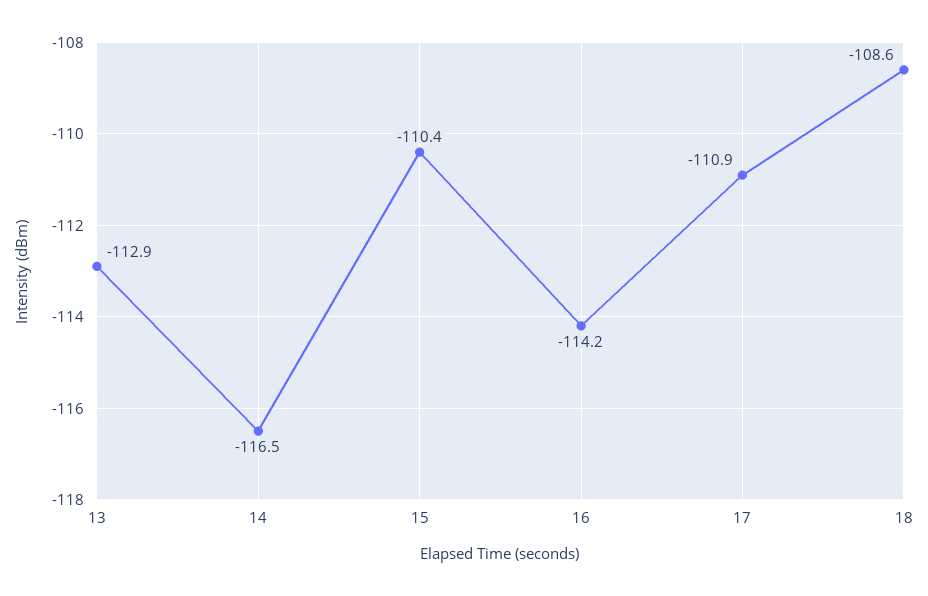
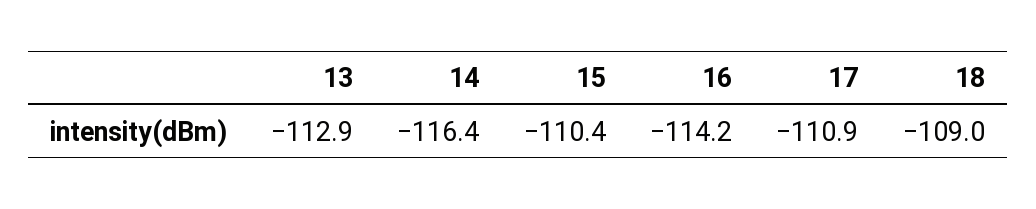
14: -116.5 -> -116.4
18: -108.6 -> -109

